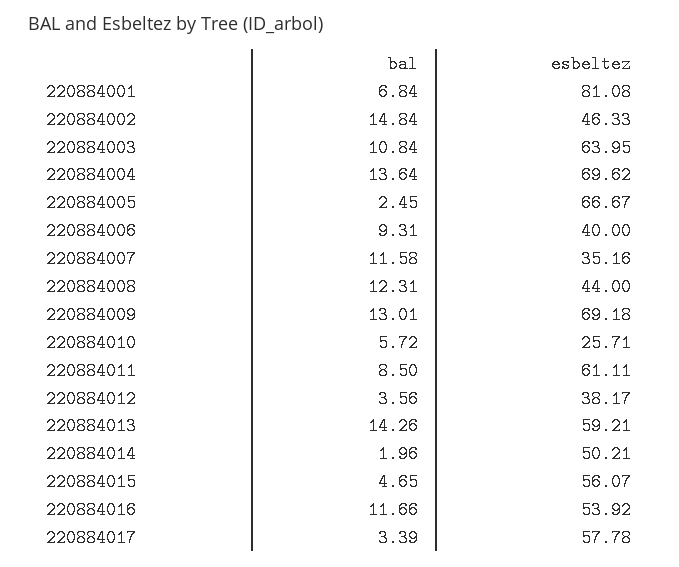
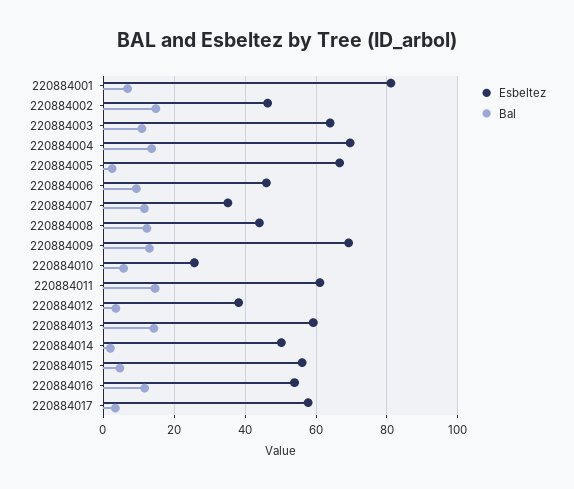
esbeltez, 220884006: 40 -> 46
bal, 220884011: 8.5 -> 14

